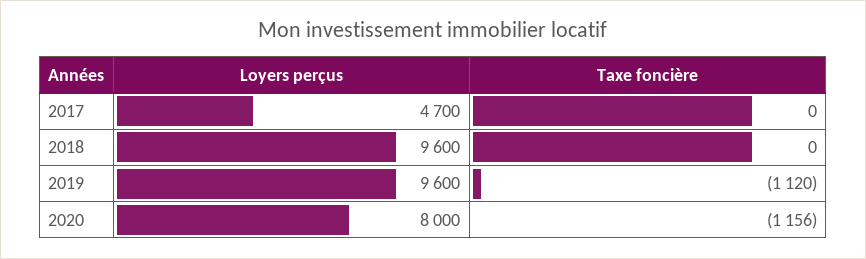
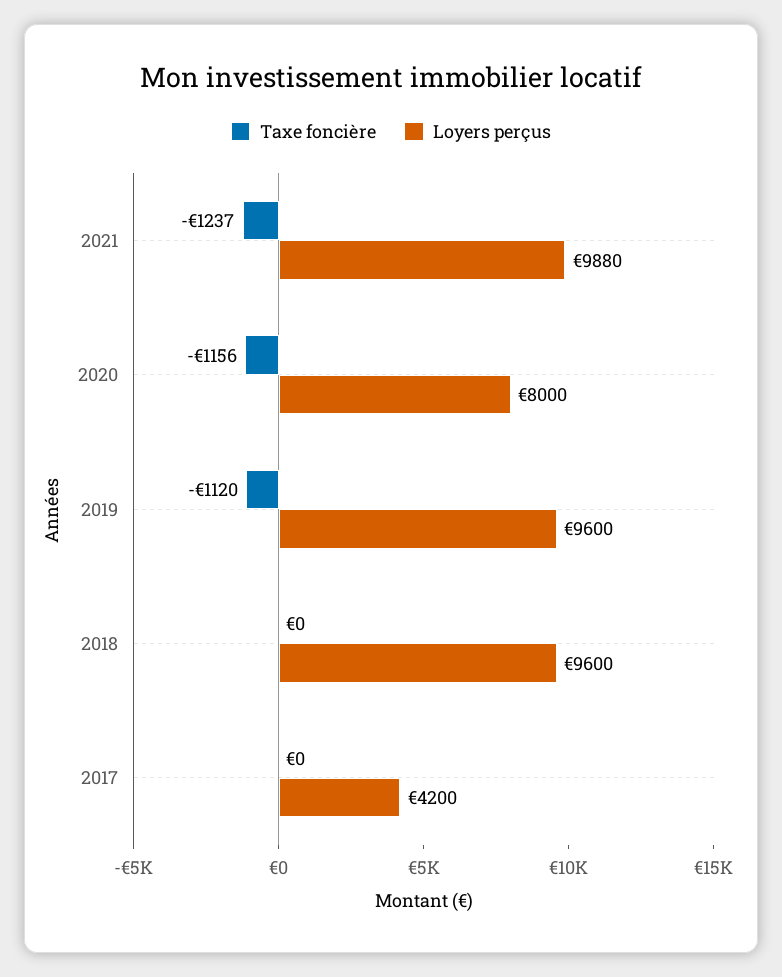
Loyers perçus, 2017: 4700 -> 4200
Taxe foncière, 2021: none -> -1237
Loyers perçus, 2021: none -> 9880

